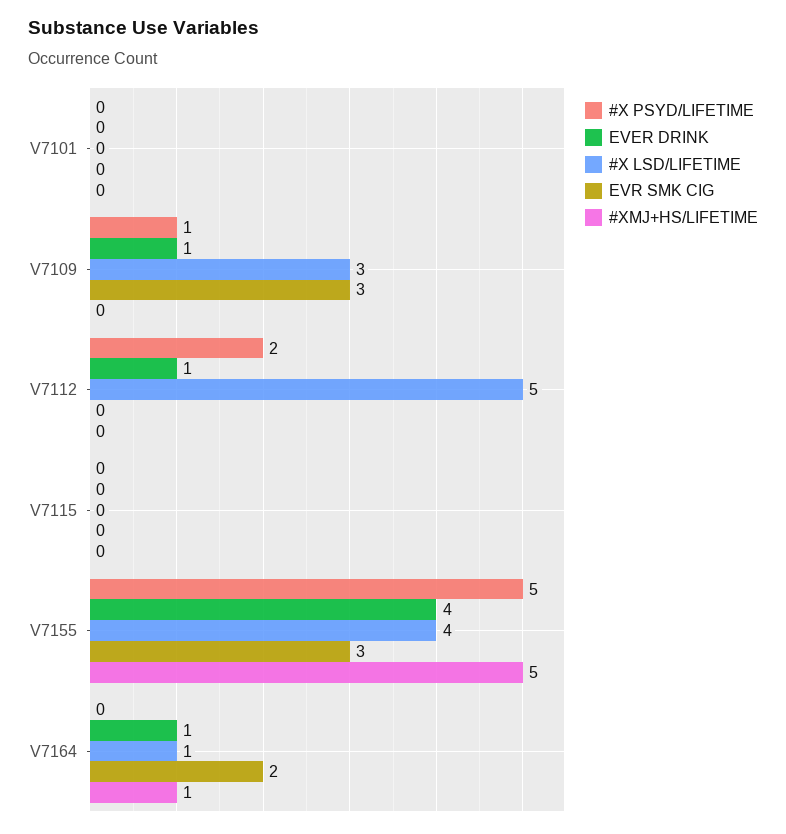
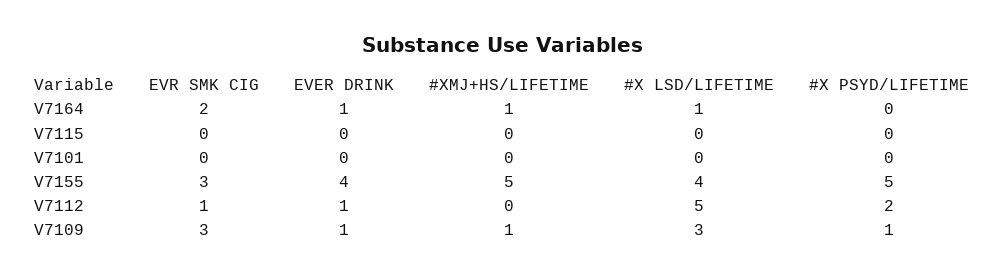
#XMJ+HS/LIFETIME, V7109: 0 -> 1
EVR SMK CIG, V7112: 0 -> 1

